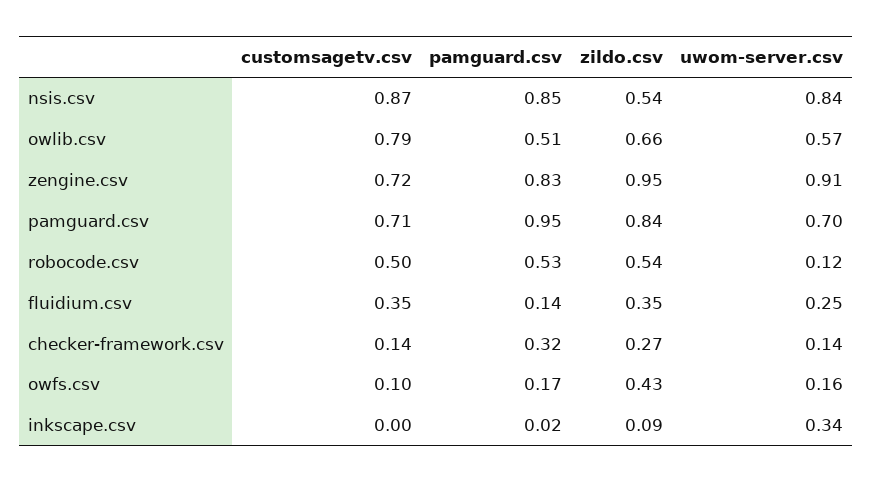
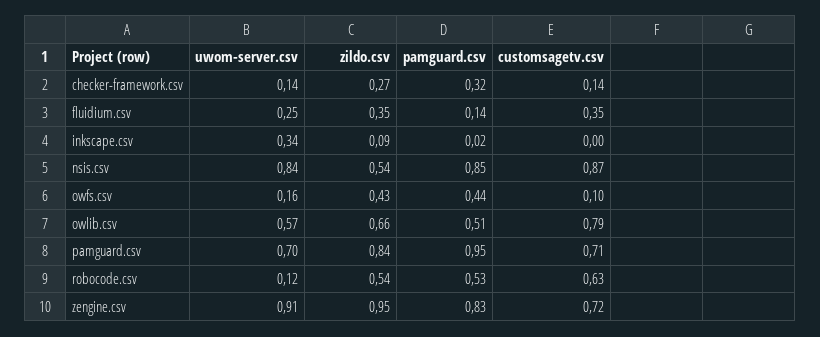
customsagetv.csv, robocode.csv: 0.5 -> 0.63
pamguard.csv, owfs.csv: 0.17 -> 0.44

